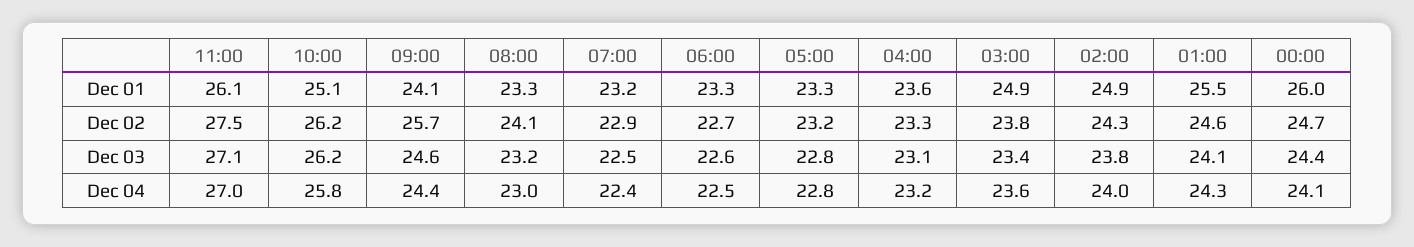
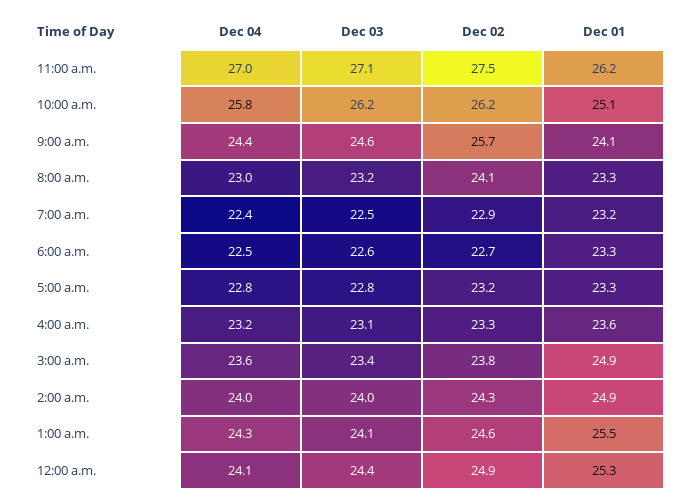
11:00, Dec 01: 26.1 -> 26.2
00:00, Dec 01: 26 -> 25.3
00:00, Dec 02: 24.7 -> 24.9
02:00, Dec 03: 23.8 -> 24

